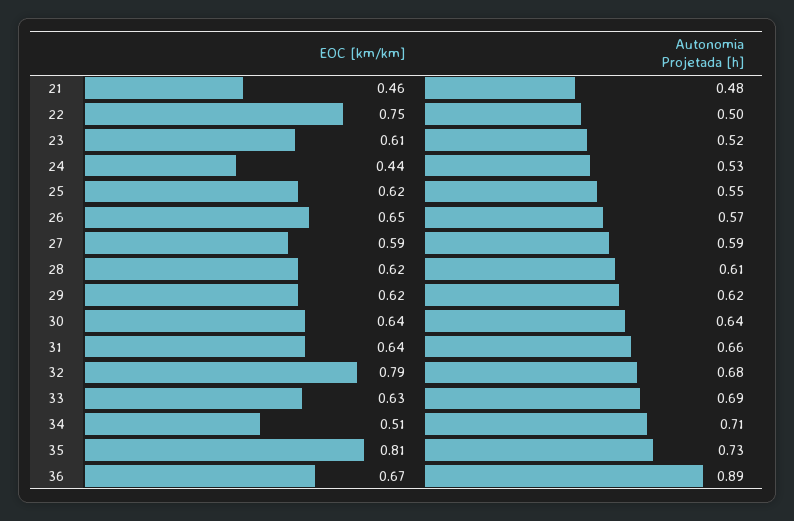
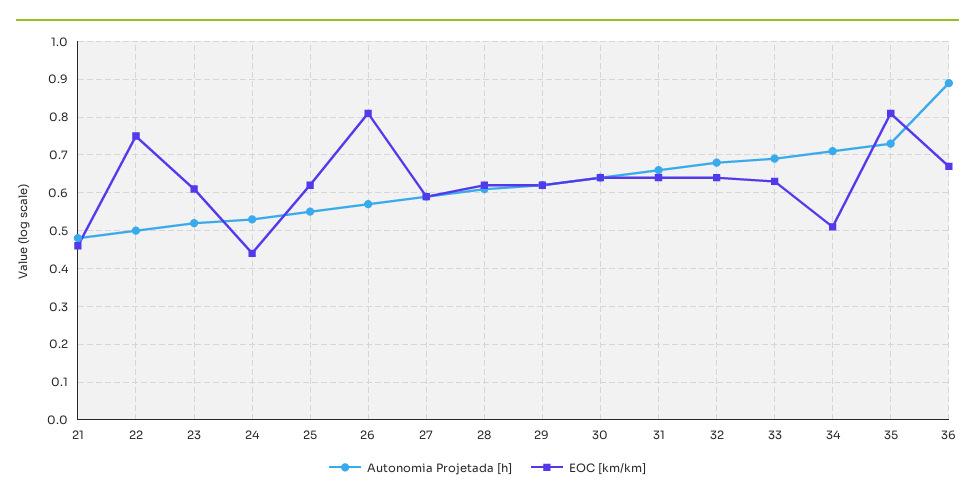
EOC [km/km], 26: 0.65 -> 0.8
EOC [km/km], 32: 0.79 -> 0.65

